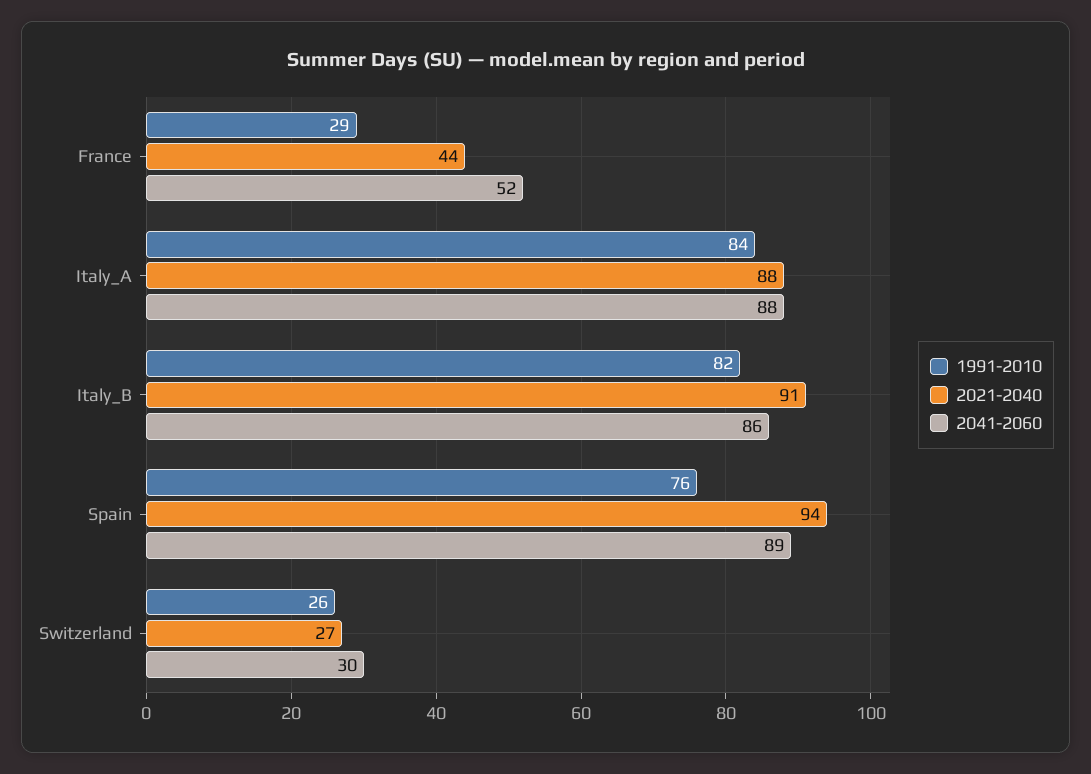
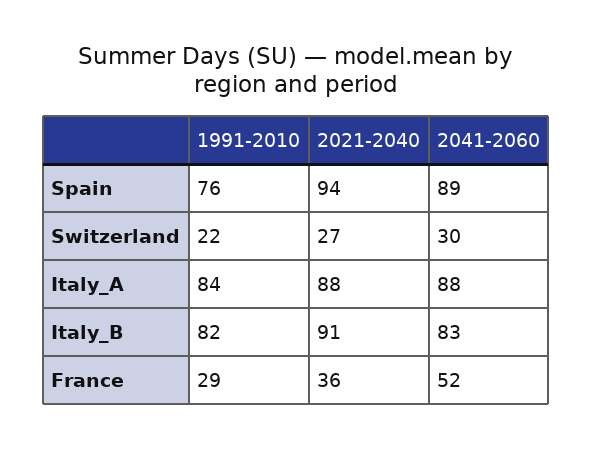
2021-2040, France: 44 -> 36
2041-2060, Italy_B: 86 -> 83
1991-2010, Switzerland: 26 -> 22

